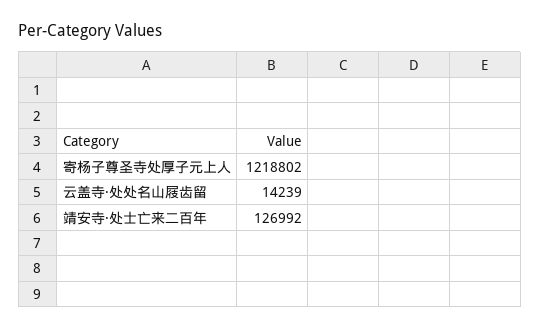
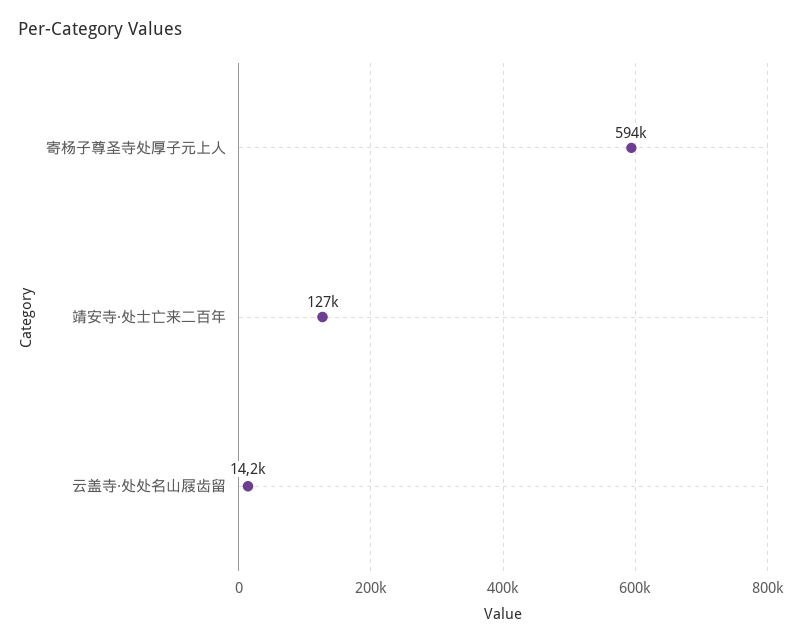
寄杨子尊圣寺处厚子元上人: 1218802 -> 594000

